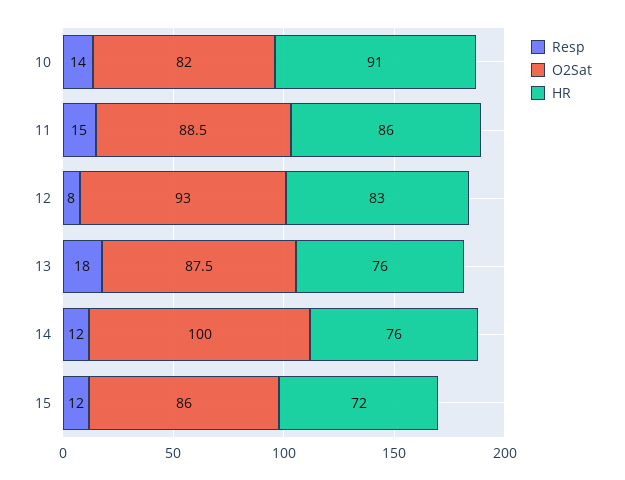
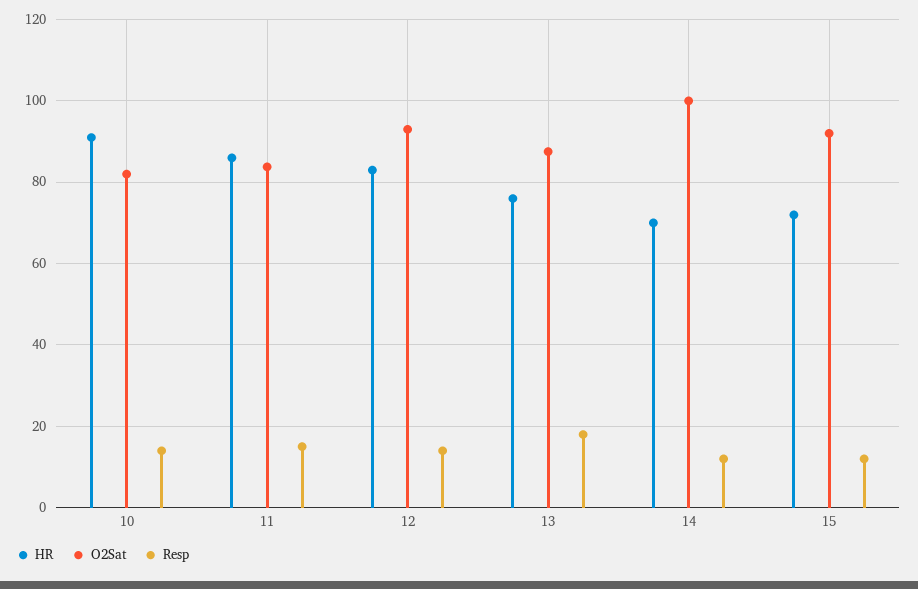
O2Sat, 11: 88.5 -> 84
Resp, 12: 8 -> 14
HR, 14: 76 -> 70
O2Sat, 15: 86 -> 92

